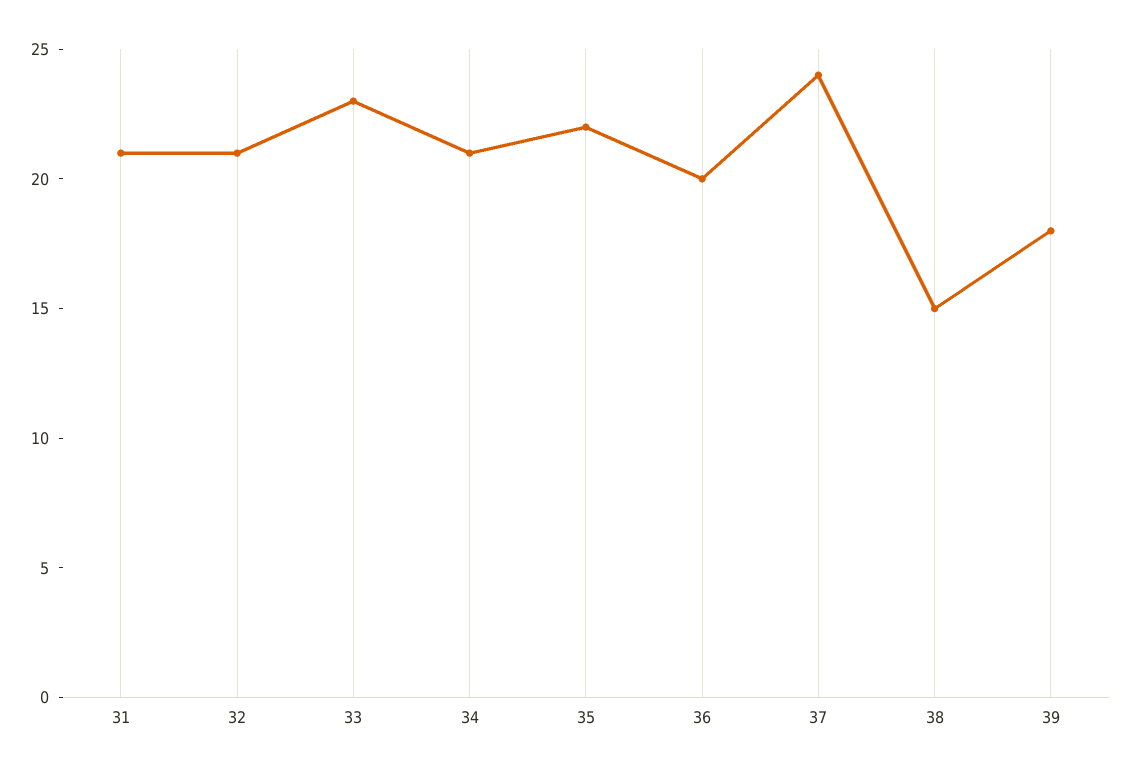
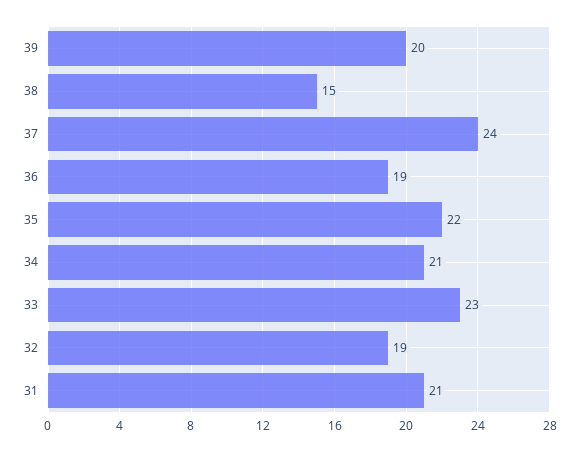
32: 21 -> 19
36: 20 -> 19
39: 18 -> 20

